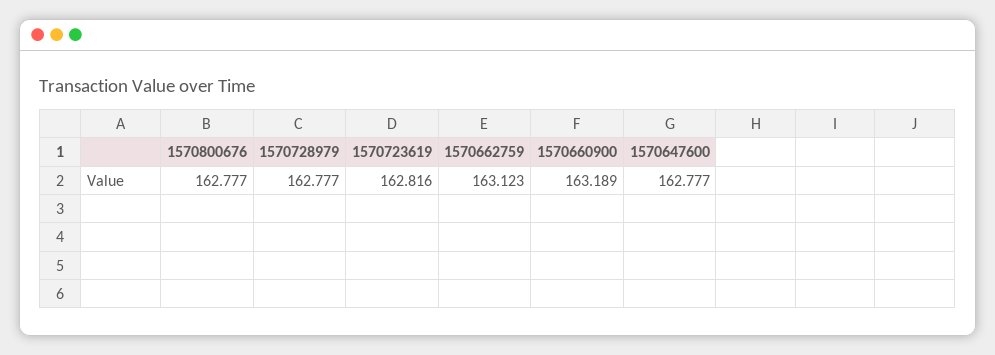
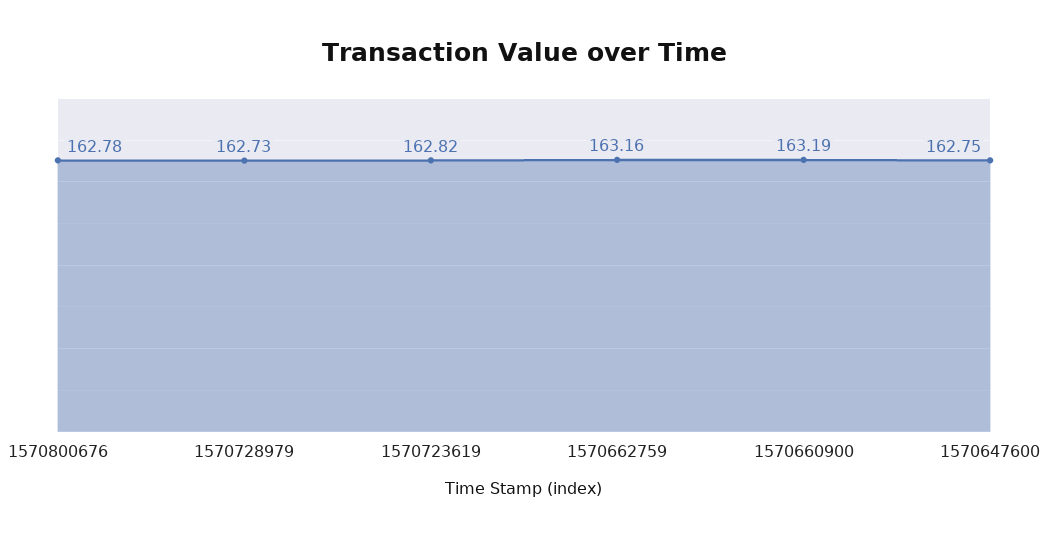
1570728979: 162.777 -> 162.73
1570662759: 163.123 -> 163.16
1570647600: 162.777 -> 162.75

